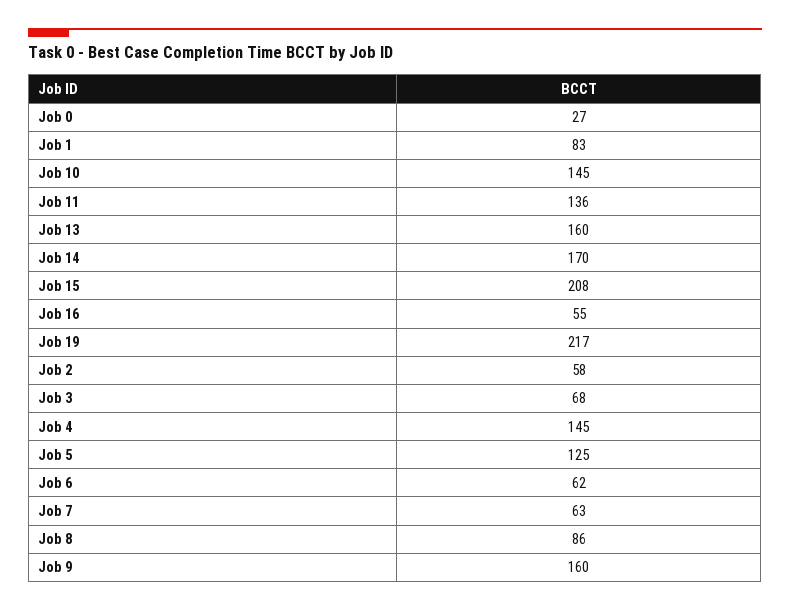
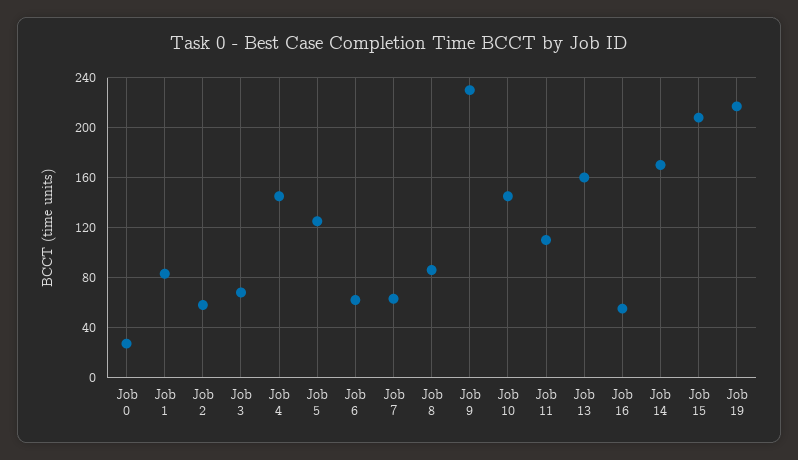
Job 11: 136 -> 110
Job 9: 160 -> 230

